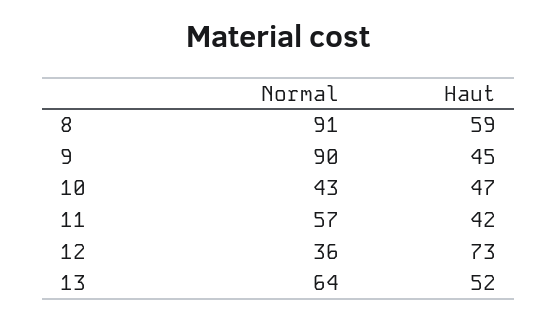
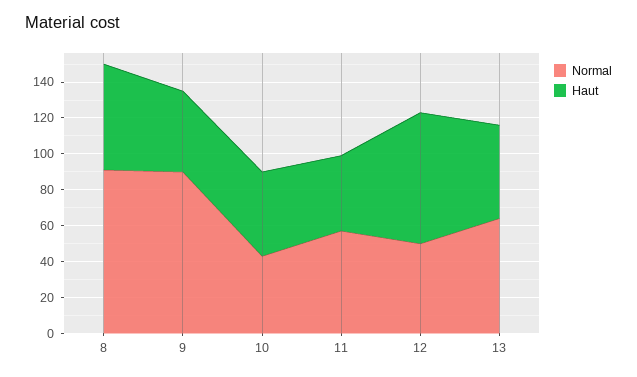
Normal, 12: 36 -> 50

